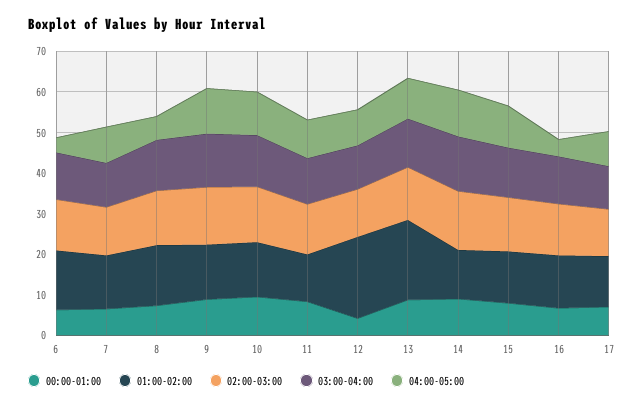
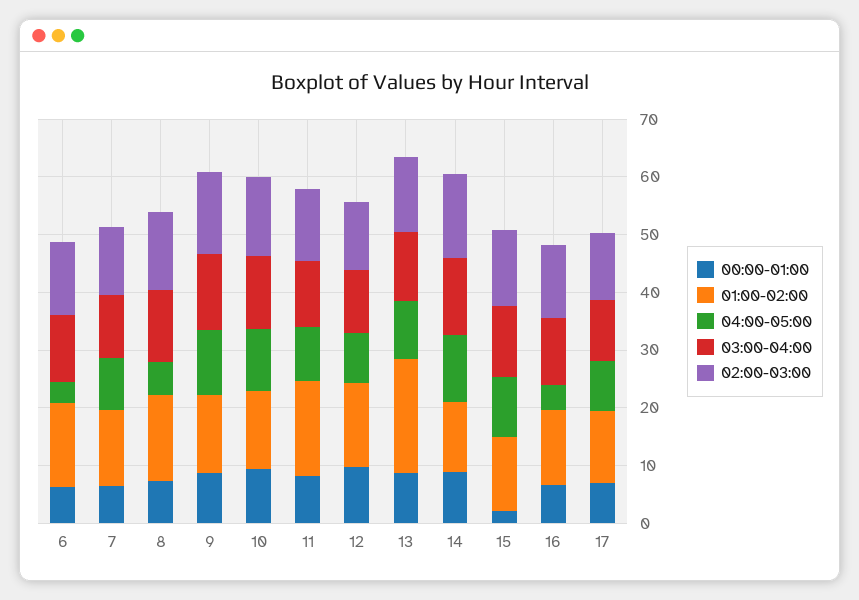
01:00-02:00, 11: 12 -> 16
00:00-01:00, 12: 4 -> 10
01:00-02:00, 12: 20 -> 14
00:00-01:00, 15: 8 -> 2

